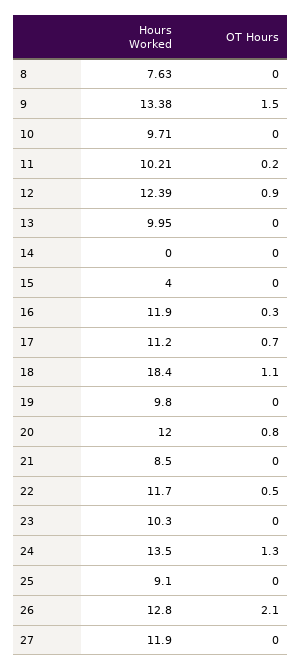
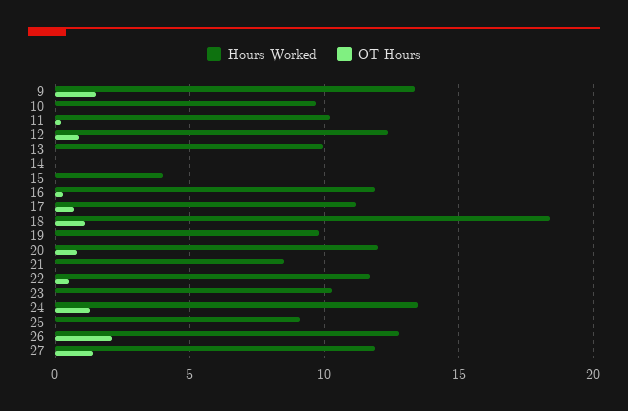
Hours Worked, 8: 7.63 -> none
OT Hours, 8: 0 -> none
OT Hours, 27: 0 -> 1.5

